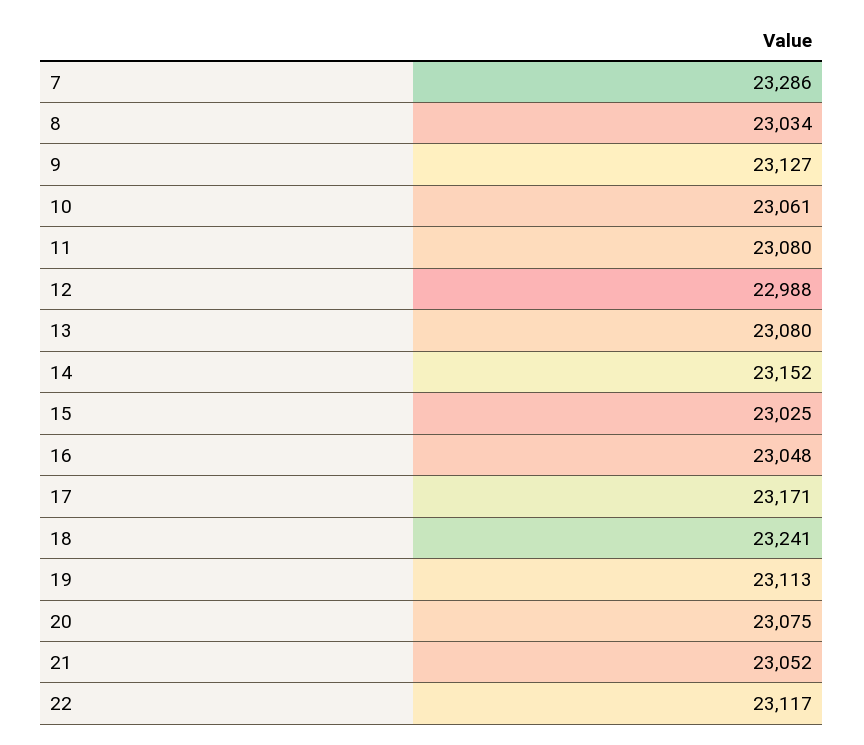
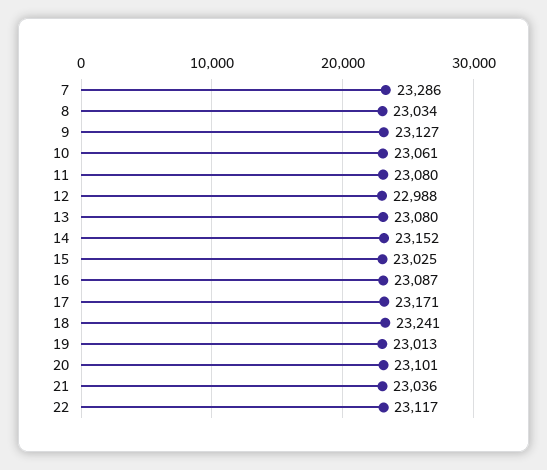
16: 23048 -> 23087
19: 23113 -> 23013
20: 23075 -> 23101
21: 23052 -> 23036

